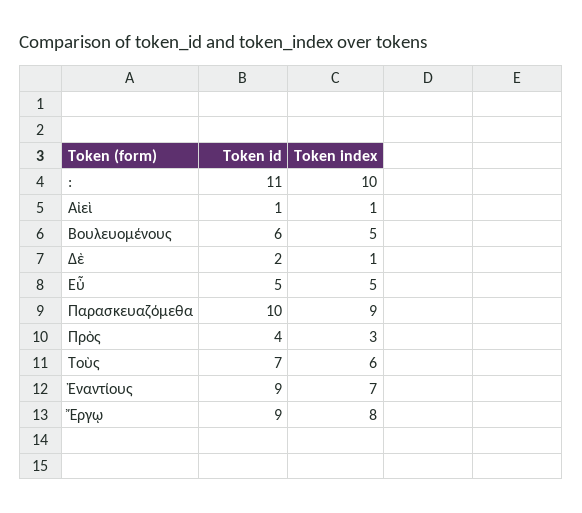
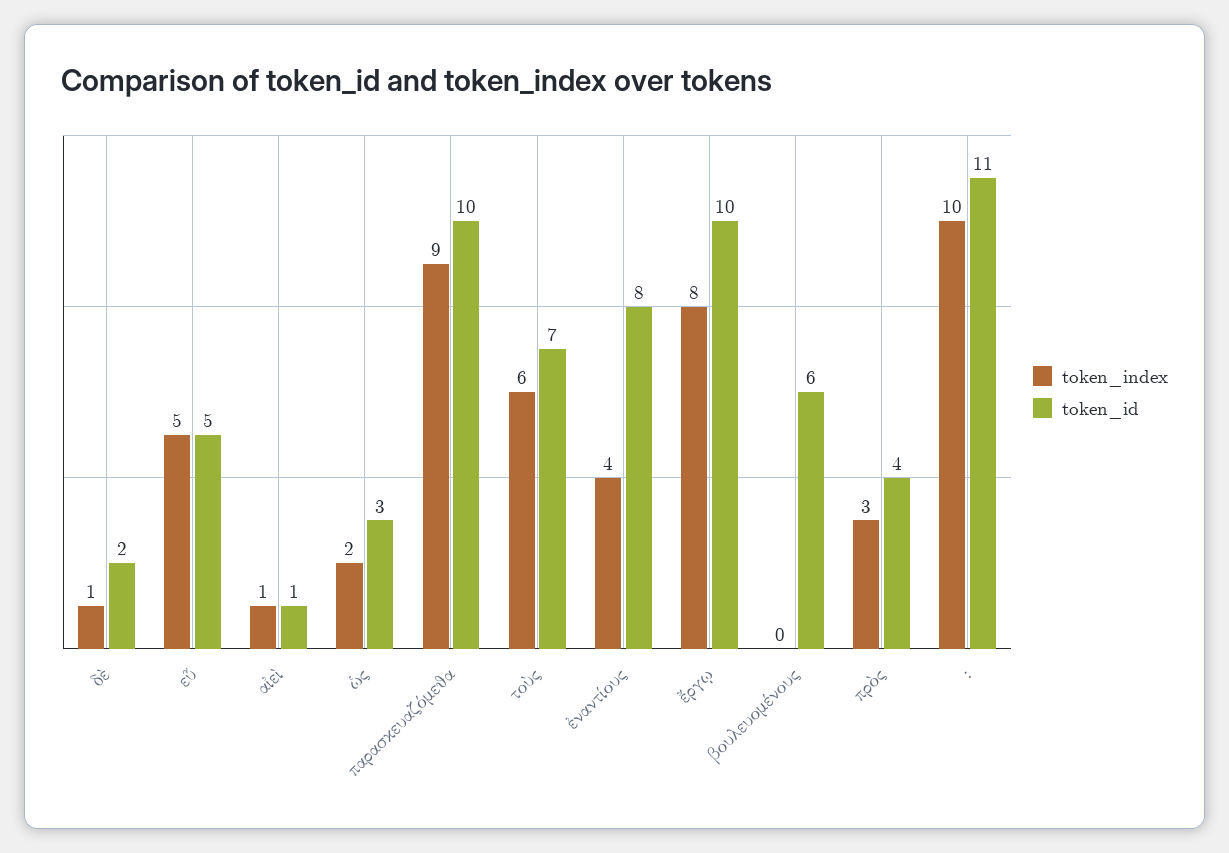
Token index, Βουλευομένους: 5 -> 0
Token id, Ἐναντίους: 9 -> 8
Token index, Ἐναντίους: 7 -> 4
Token id, Ἔργῳ: 9 -> 10
Token index, ὡς: none -> 2
Token id, ὡς: none -> 3

